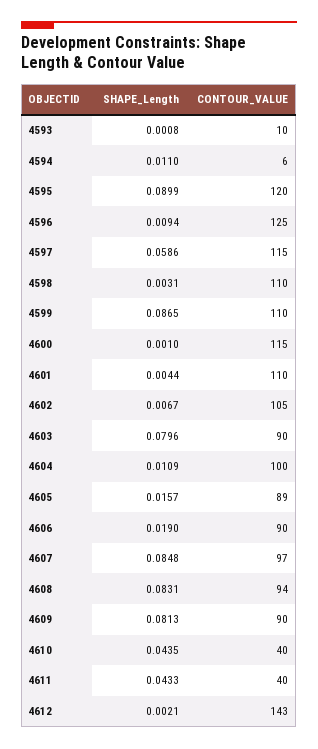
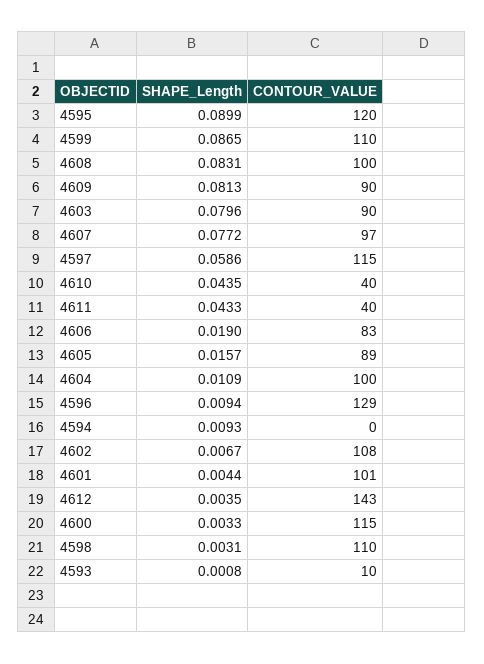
SHAPE_Length, 4594: 0.011 -> 0.0093
CONTOUR_VALUE, 4594: 6 -> 0
CONTOUR_VALUE, 4596: 125 -> 129
SHAPE_Length, 4600: 0.001 -> 0.0033
CONTOUR_VALUE, 4601: 110 -> 101
CONTOUR_VALUE, 4602: 105 -> 108
CONTOUR_VALUE, 4606: 90 -> 83
SHAPE_Length, 4607: 0.0848 -> 0.0772
CONTOUR_VALUE, 4608: 94 -> 100
SHAPE_Length, 4612: 0.0021 -> 0.0035

